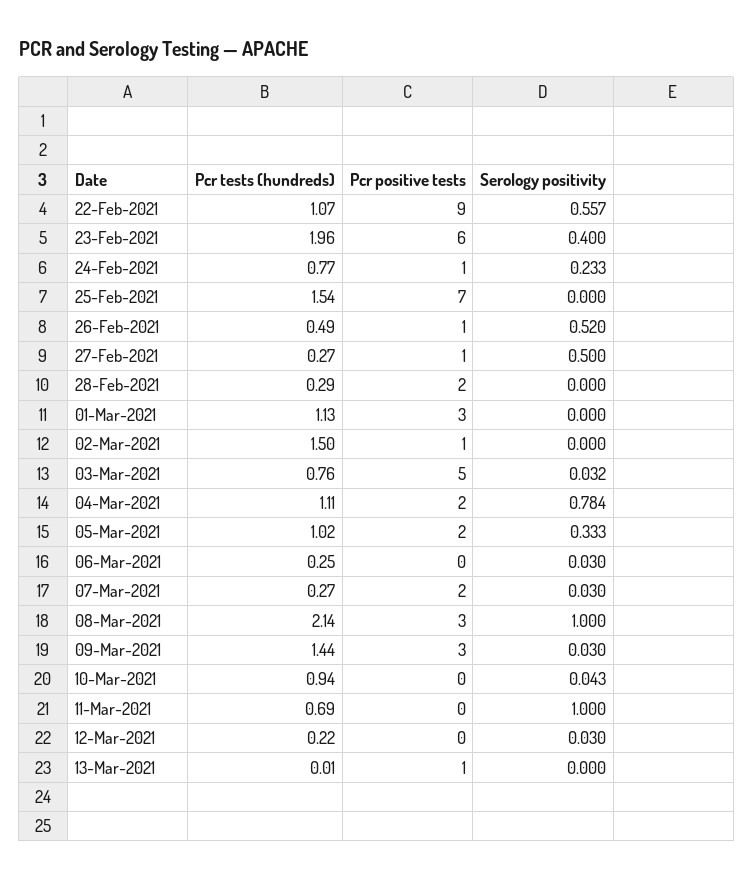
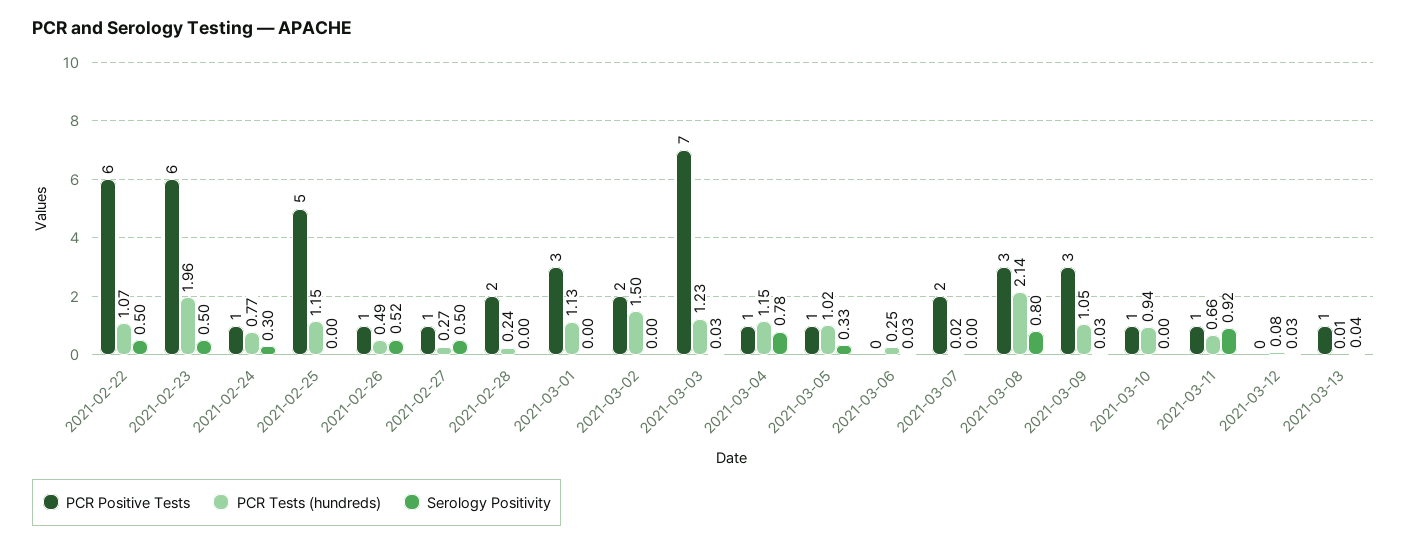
Pcr positive tests, 22-Feb-2021: 9 -> 6
Serology positivity, 22-Feb-2021: 0.557 -> 0.5
Serology positivity, 23-Feb-2021: 0.4 -> 0.5
Serology positivity, 24-Feb-2021: 0.233 -> 0.3
Pcr tests (hundreds), 25-Feb-2021: 1.54 -> 1.15
Pcr positive tests, 25-Feb-2021: 7 -> 5
Pcr tests (hundreds), 28-Feb-2021: 0.29 -> 0.24
Pcr positive tests, 02-Mar-2021: 1 -> 2
Pcr tests (hundreds), 03-Mar-2021: 0.76 -> 1.23
Pcr positive tests, 03-Mar-2021: 5 -> 7
Pcr tests (hundreds), 04-Mar-2021: 1.11 -> 1.15
Pcr positive tests, 04-Mar-2021: 2 -> 1
Pcr positive tests, 05-Mar-2021: 2 -> 1
Pcr tests (hundreds), 07-Mar-2021: 0.27 -> 0.02
Serology positivity, 07-Mar-2021: 0.03 -> 0
Serology positivity, 08-Mar-2021: 1 -> 0.8
Pcr tests (hundreds), 09-Mar-2021: 1.44 -> 1.05
Pcr positive tests, 10-Mar-2021: 0 -> 1
Serology positivity, 10-Mar-2021: 0.043 -> 0
Pcr tests (hundreds), 11-Mar-2021: 0.69 -> 0.66
Pcr positive tests, 11-Mar-2021: 0 -> 1
Serology positivity, 11-Mar-2021: 1 -> 0.92
Pcr tests (hundreds), 12-Mar-2021: 0.22 -> 0.08
Serology positivity, 13-Mar-2021: 0 -> 0.04

